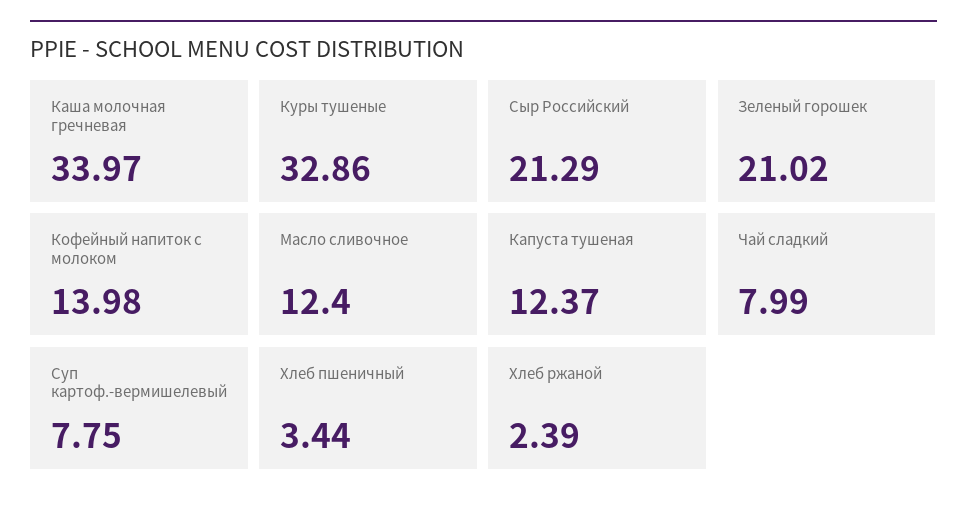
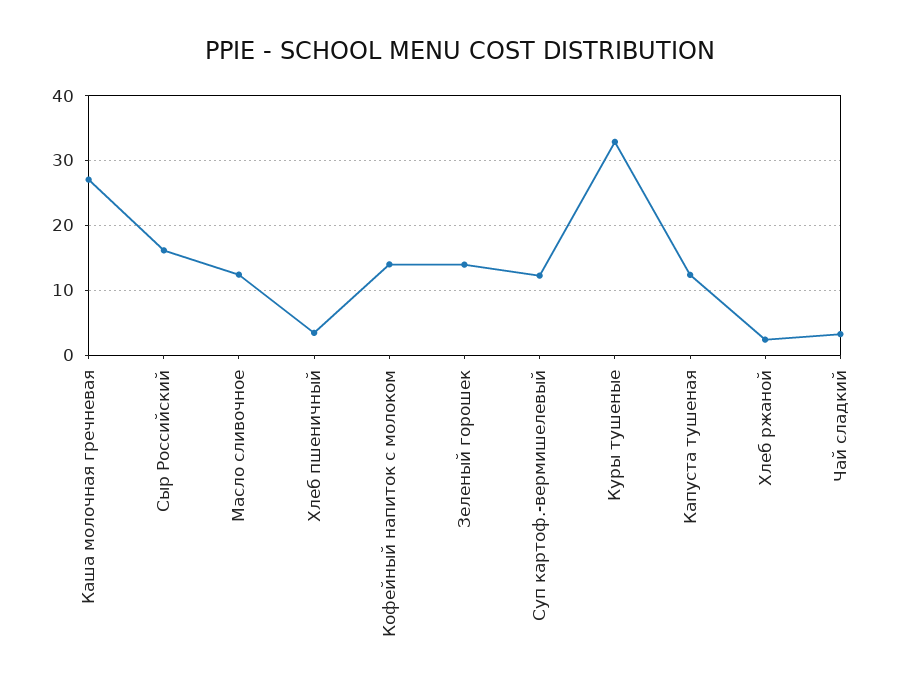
Каша молочная гречневая: 33.97 -> 27
Сыр Российский: 21.29 -> 16
Зеленый горошек: 21.02 -> 14
Чай сладкий: 7.99 -> 3
Суп картоф.-вермишелевый: 7.75 -> 12

